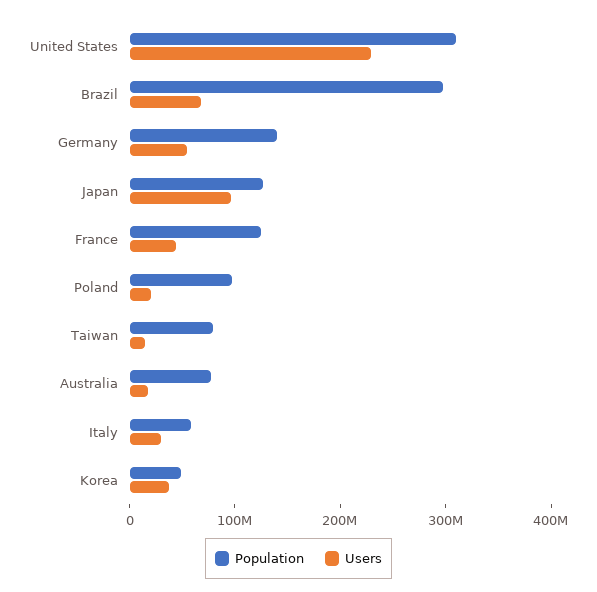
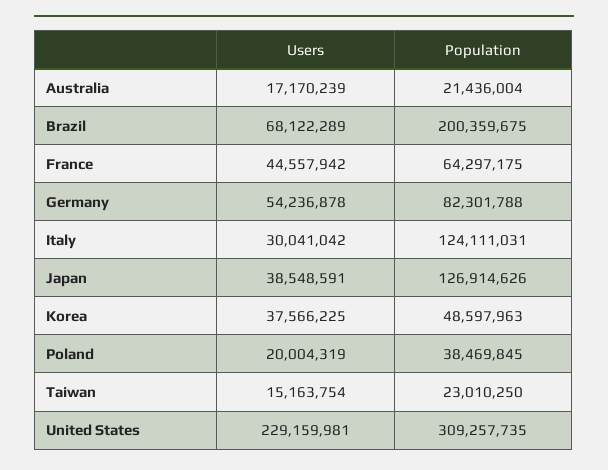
Population, Brazil: 300000000 -> 200359675
Population, Germany: 140000000 -> 82301788
Users, Japan: 100000000 -> 38548591
Population, France: 120000000 -> 64297175
Population, Poland: 100000000 -> 38469845
Population, Taiwan: 80000000 -> 23010250
Population, Australia: 80000000 -> 21436004
Population, Italy: 60000000 -> 124111031

